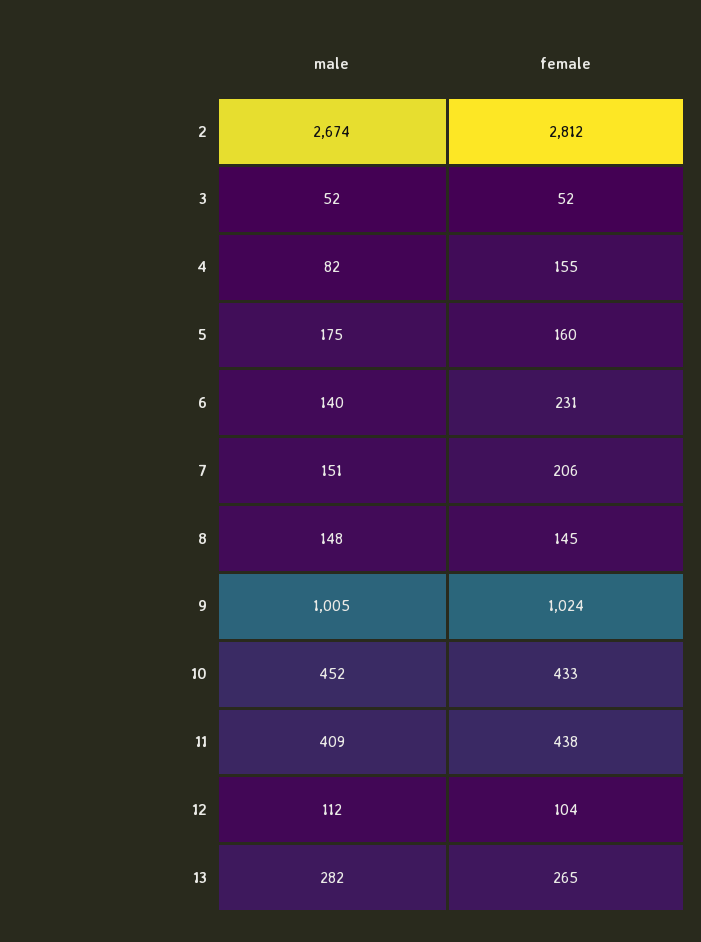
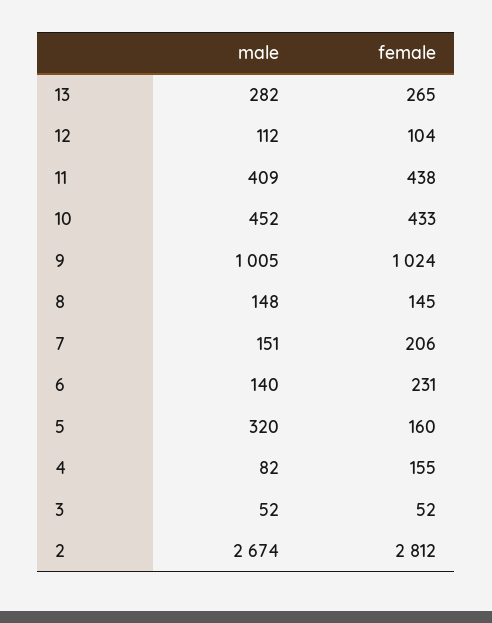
male, 5: 175 -> 320

